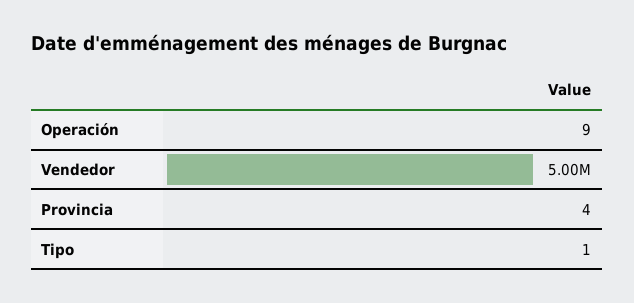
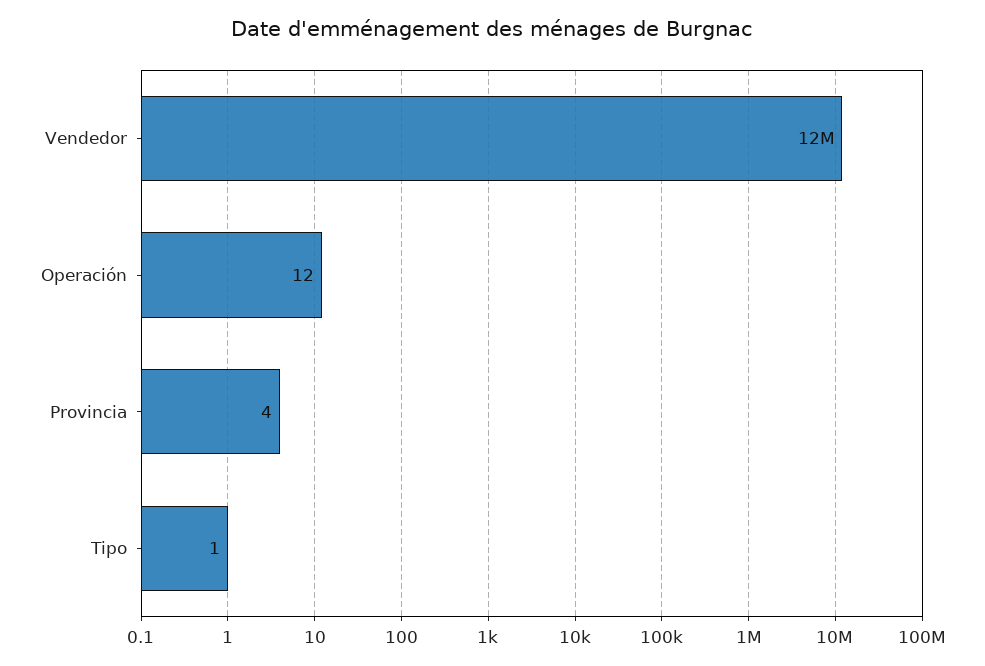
Operación: 9 -> 12
Vendedor: 5000000 -> 12000000

